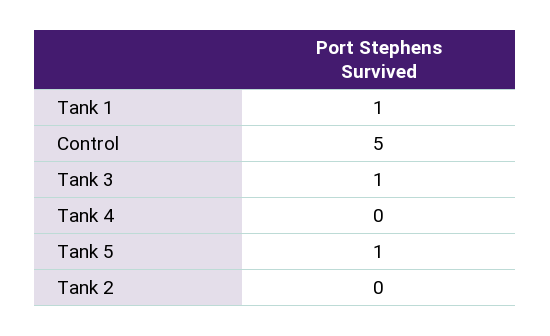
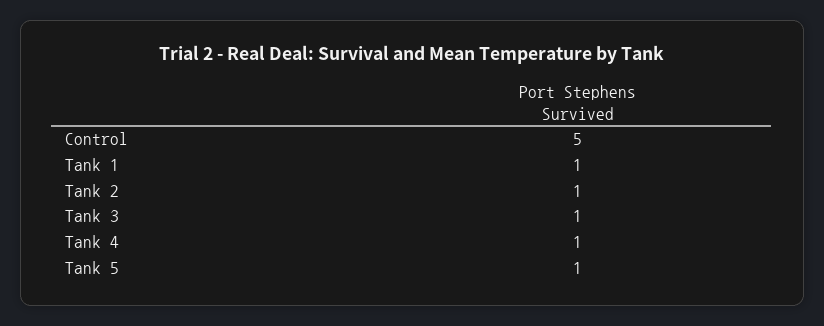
Tank 4: 0 -> 1
Tank 2: 0 -> 1

